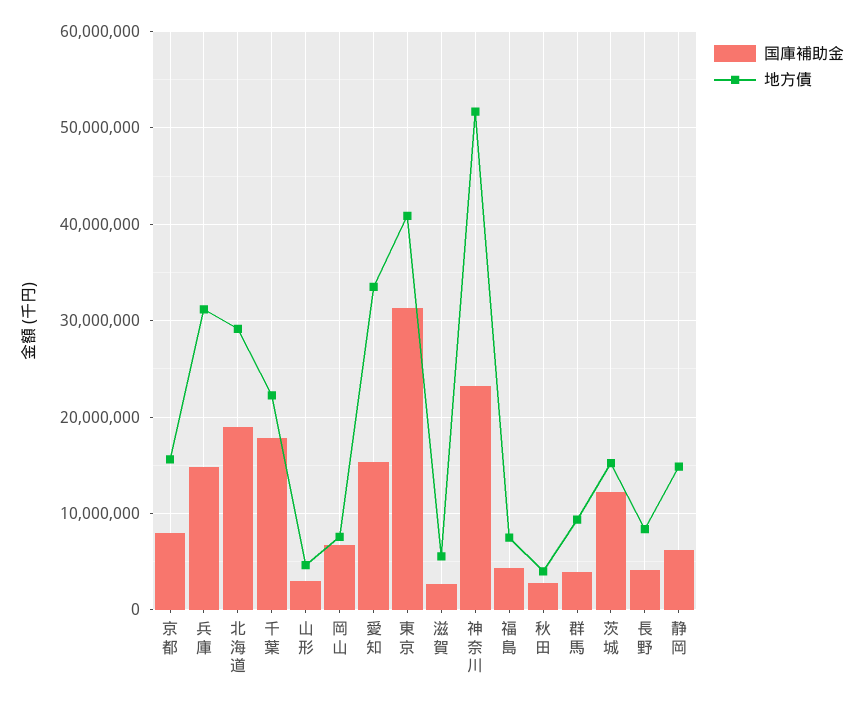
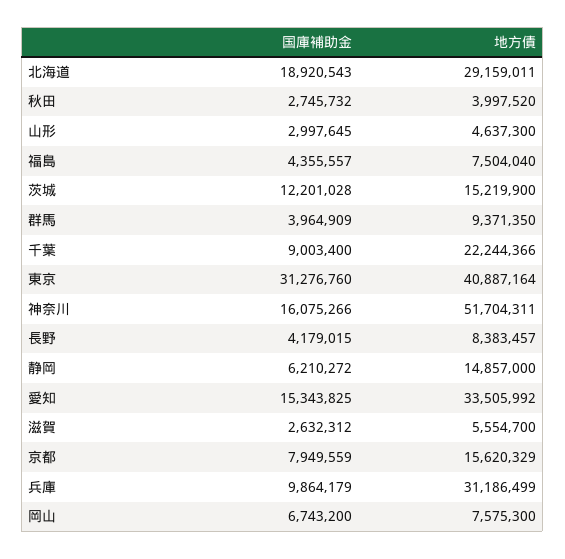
国庫補助金, 兵庫: 15000000 -> 9864179
国庫補助金, 千葉: 18000000 -> 9003400
国庫補助金, 神奈川: 23000000 -> 16075266

